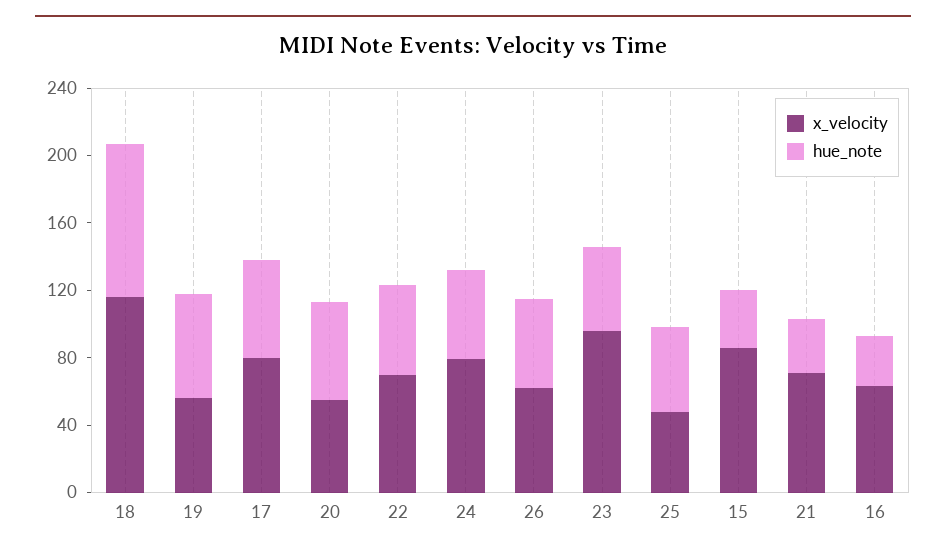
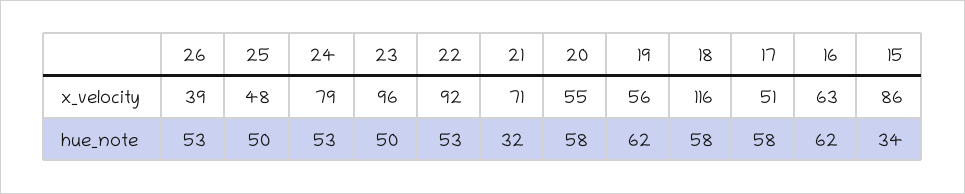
hue_note, 18: 90 -> 58
x_velocity, 17: 80 -> 51
x_velocity, 22: 70 -> 92
x_velocity, 26: 60 -> 39
hue_note, 16: 30 -> 62

